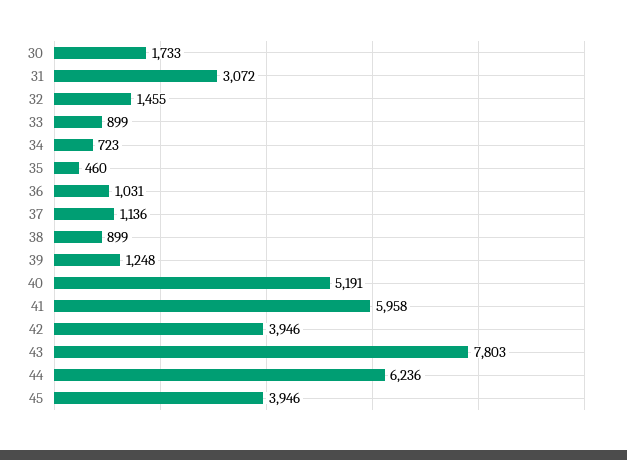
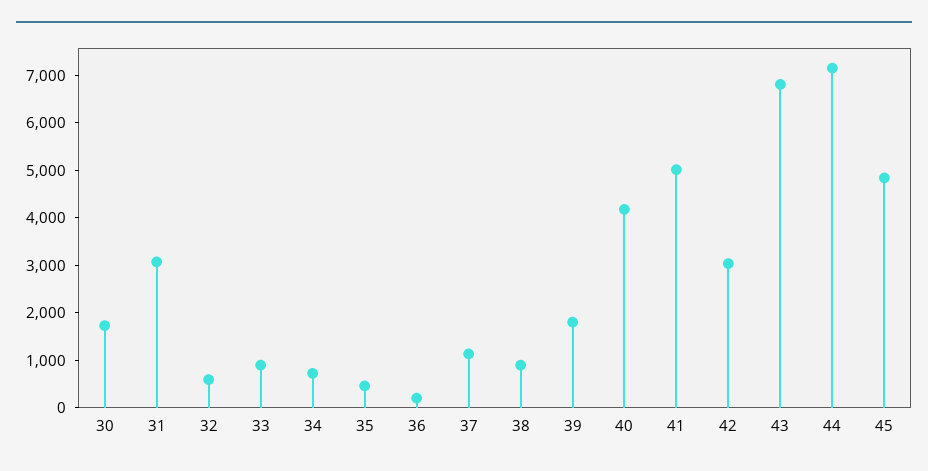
32: 1455 -> 600
36: 1031 -> 200
39: 1248 -> 1800
40: 5191 -> 4200
41: 5958 -> 5000
42: 3946 -> 3000
43: 7803 -> 6800
44: 6236 -> 7200
45: 3946 -> 4800

